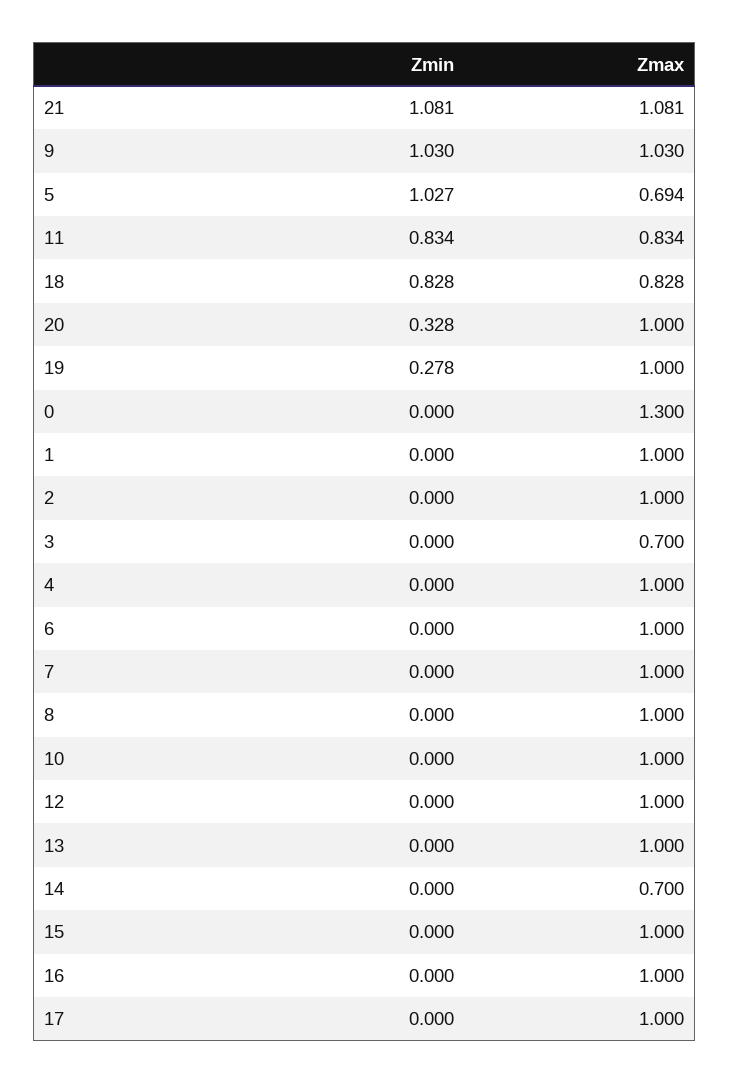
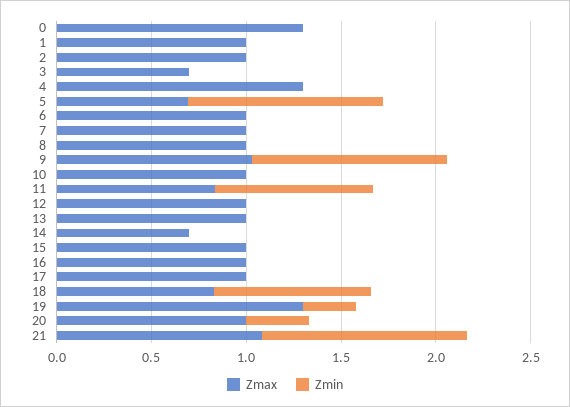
Zmax, 19: 1 -> 1.3
Zmax, 4: 1 -> 1.3

